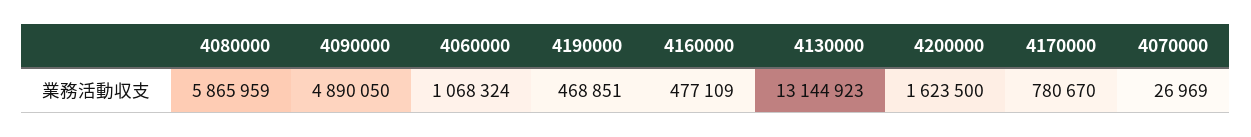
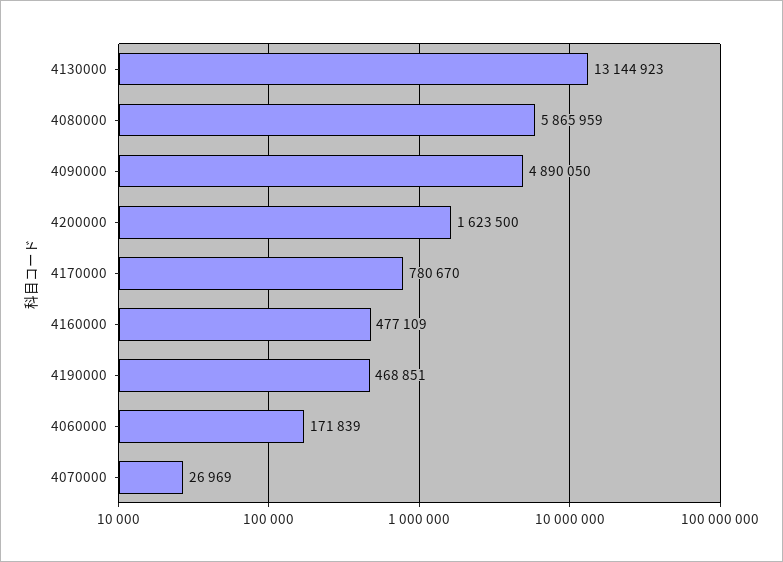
4060000: 1068324 -> 171839

